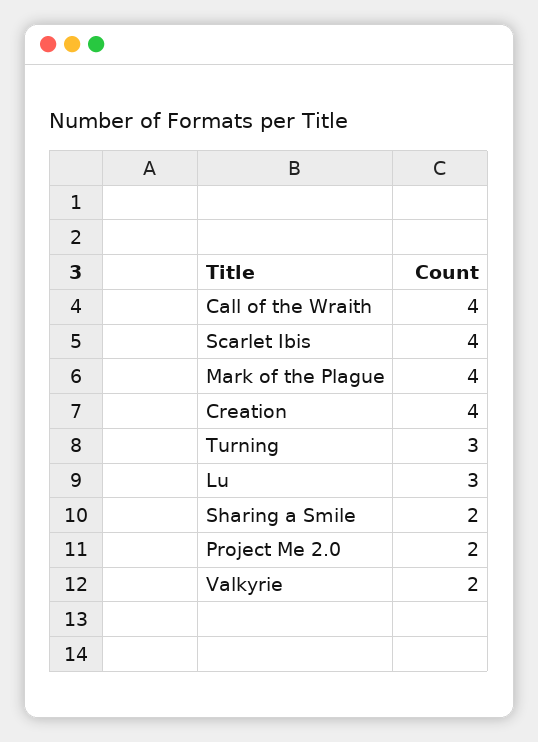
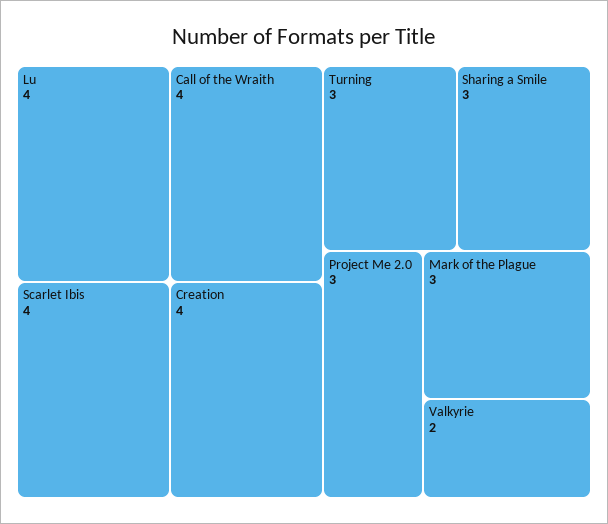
Mark of the Plague: 4 -> 3
Lu: 3 -> 4
Sharing a Smile: 2 -> 3
Project Me 2.0: 2 -> 3

